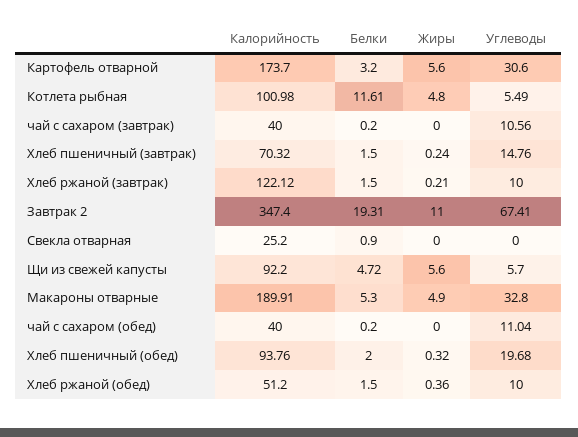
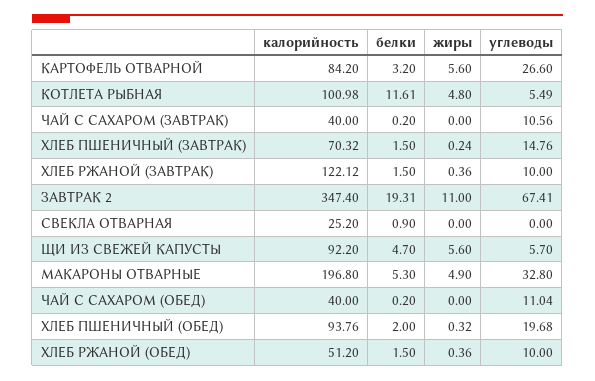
Калорийность, Картофель отварной: 173.7 -> 84.2
Углеводы, Картофель отварной: 30.6 -> 26.6
Жиры, Хлеб ржаной (завтрак): 0.21 -> 0.36
Белки, Щи из свежей капусты: 4.72 -> 4.7
Калорийность, Макароны отварные: 189.91 -> 196.8

